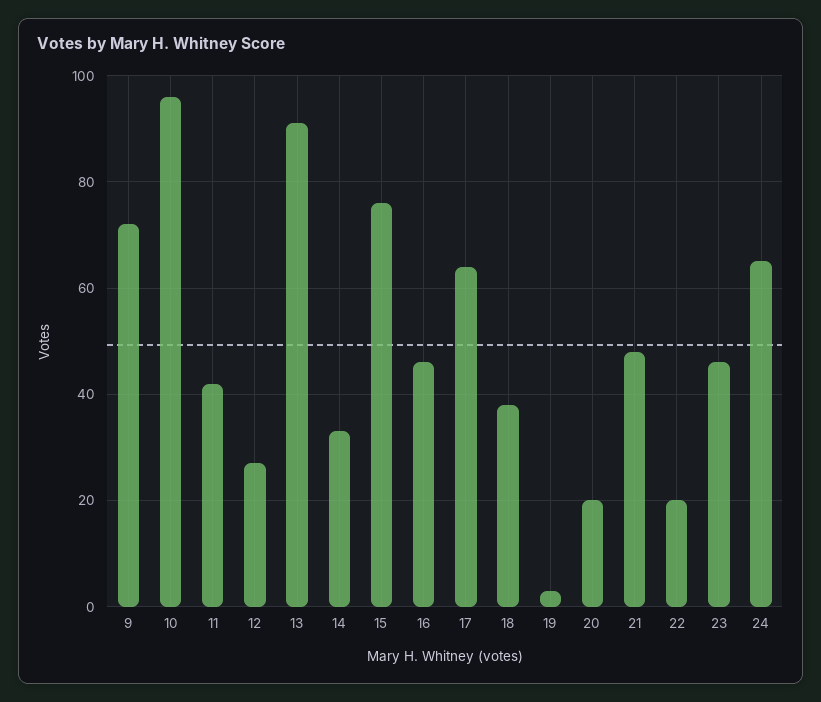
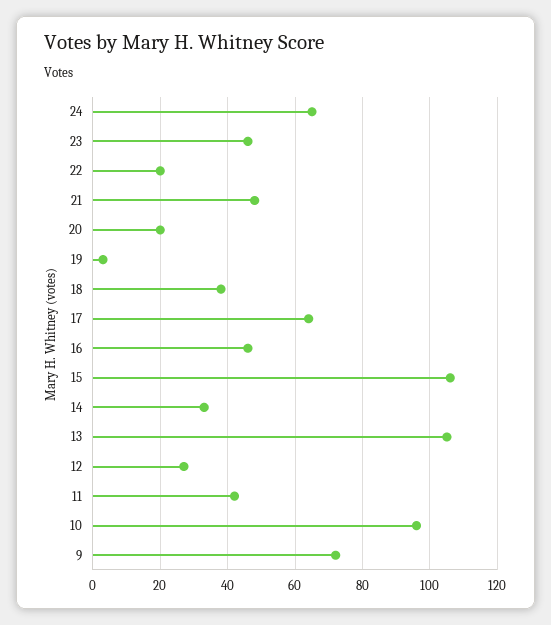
13: 90 -> 105
15: 75 -> 105

